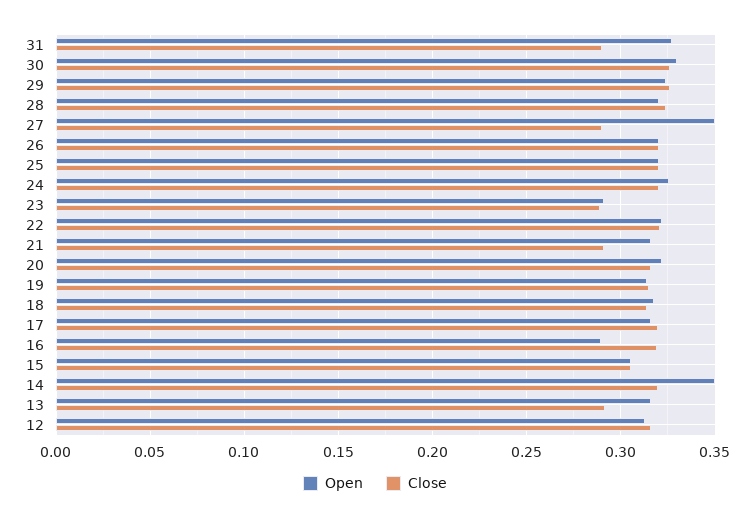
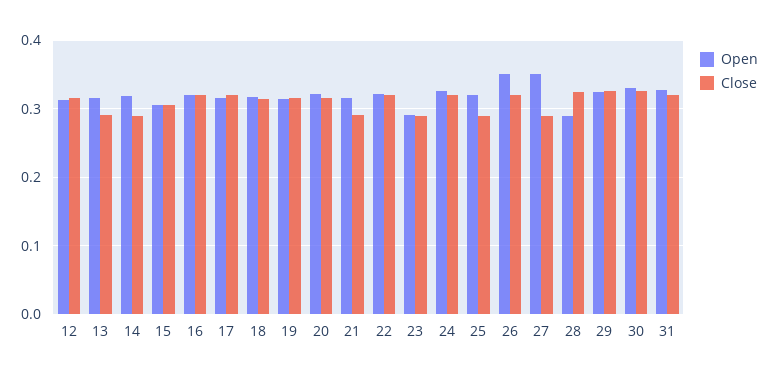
Close, 31: 0.29 -> 0.32
Open, 28: 0.32 -> 0.29
Open, 26: 0.32 -> 0.35
Close, 25: 0.32 -> 0.29
Open, 16: 0.29 -> 0.32
Open, 14: 0.35 -> 0.32
Close, 14: 0.32 -> 0.29

